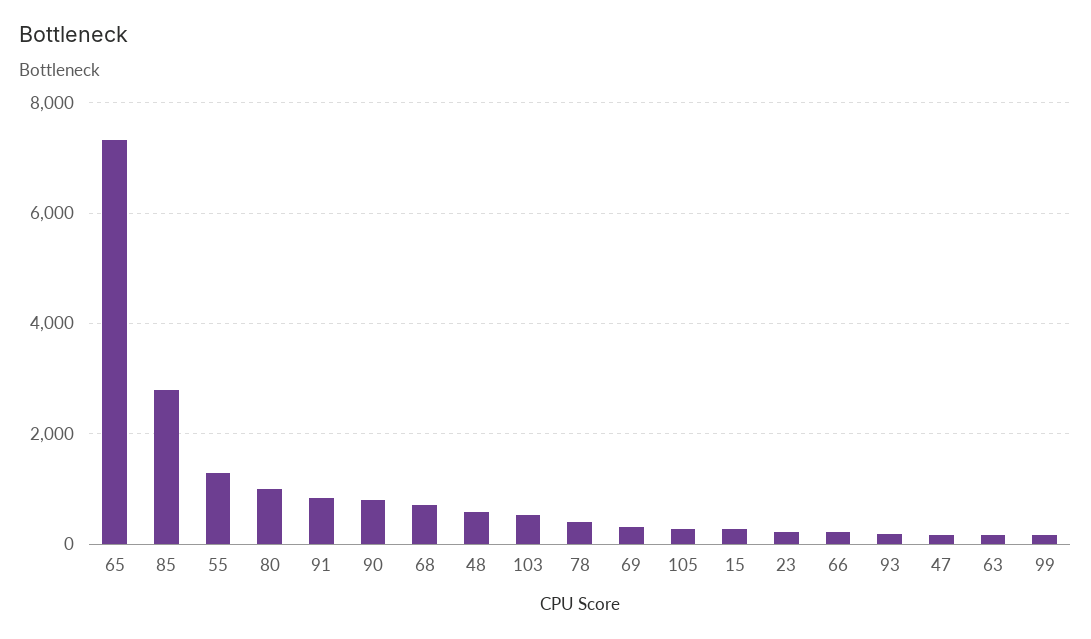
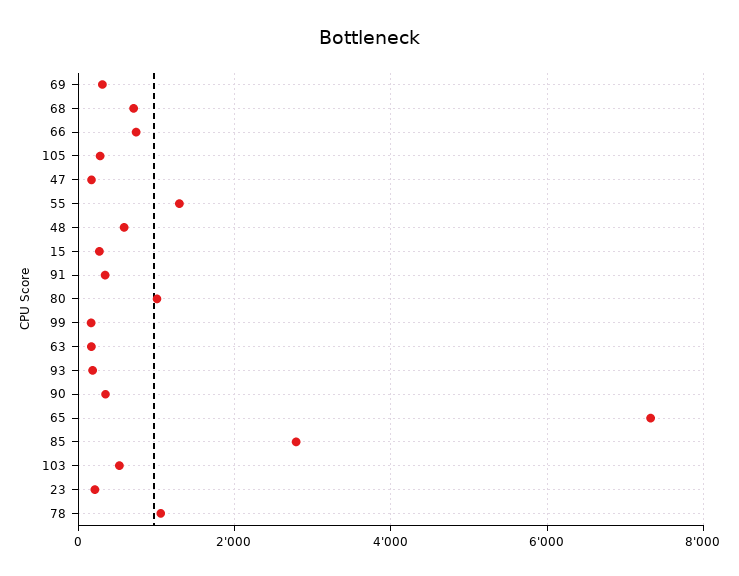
91: 800 -> 400
90: 800 -> 400
78: 400 -> 1000
66: 200 -> 800

